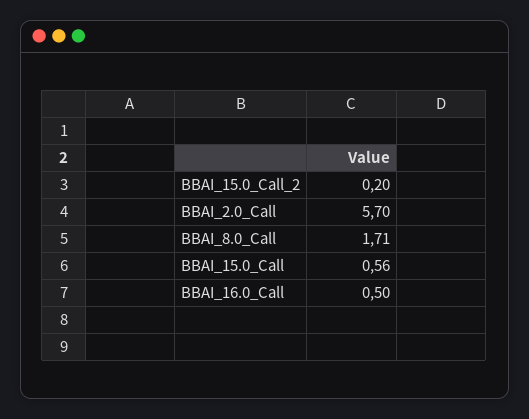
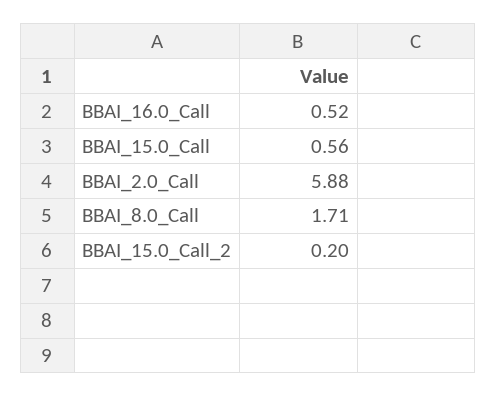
BBAI_2.0_Call: 5.7 -> 5.88
BBAI_16.0_Call: 0.5 -> 0.52

